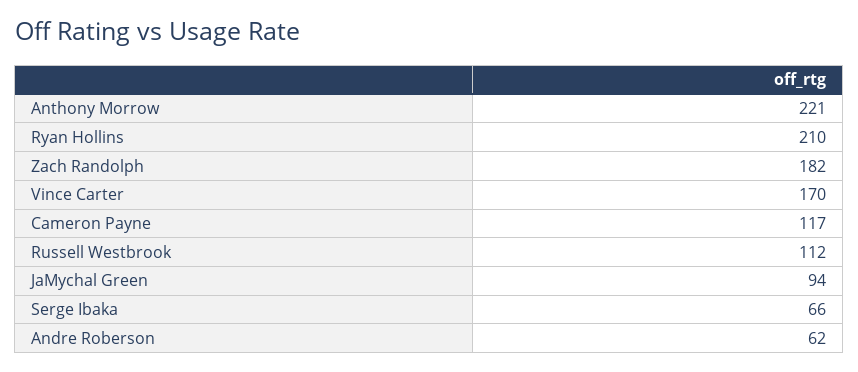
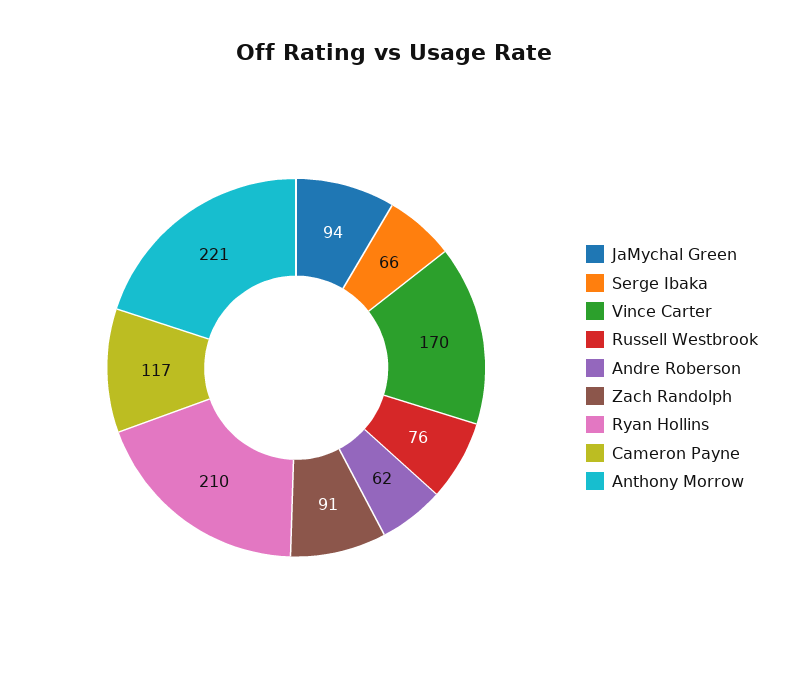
Zach Randolph: 182 -> 91
Russell Westbrook: 112 -> 76

